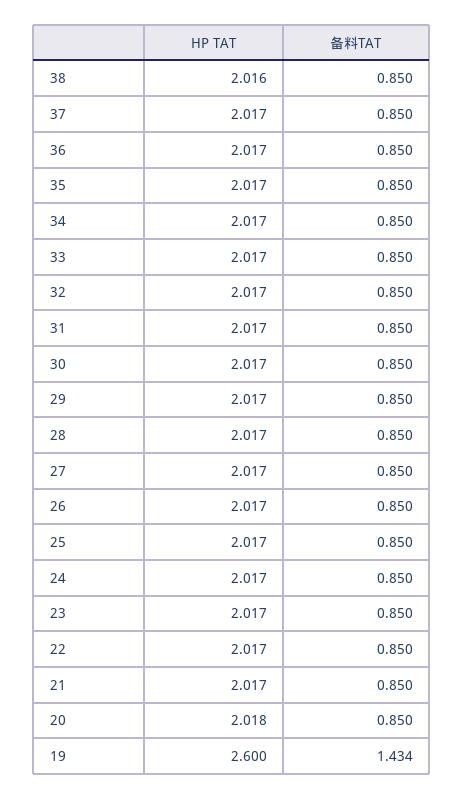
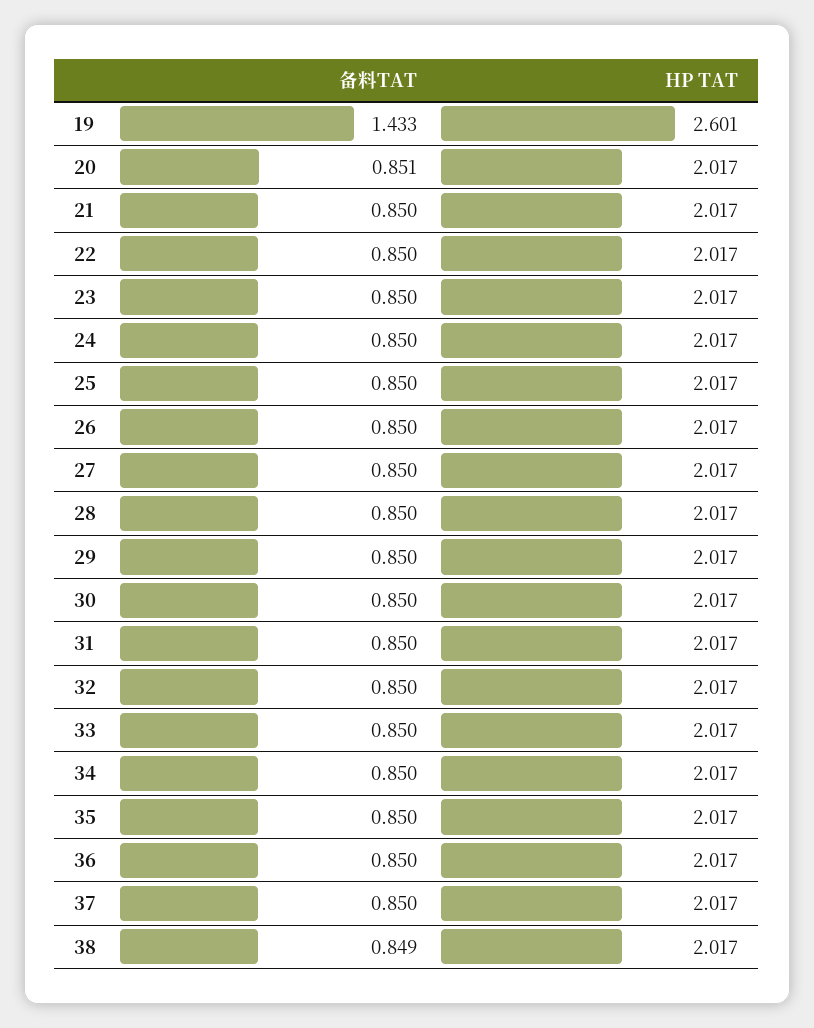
HP TAT, 38: 2.016 -> 2.017
备料TAT, 38: 0.85 -> 0.849
HP TAT, 20: 2.018 -> 2.017
备料TAT, 20: 0.85 -> 0.851
HP TAT, 19: 2.6 -> 2.601
备料TAT, 19: 1.434 -> 1.433

